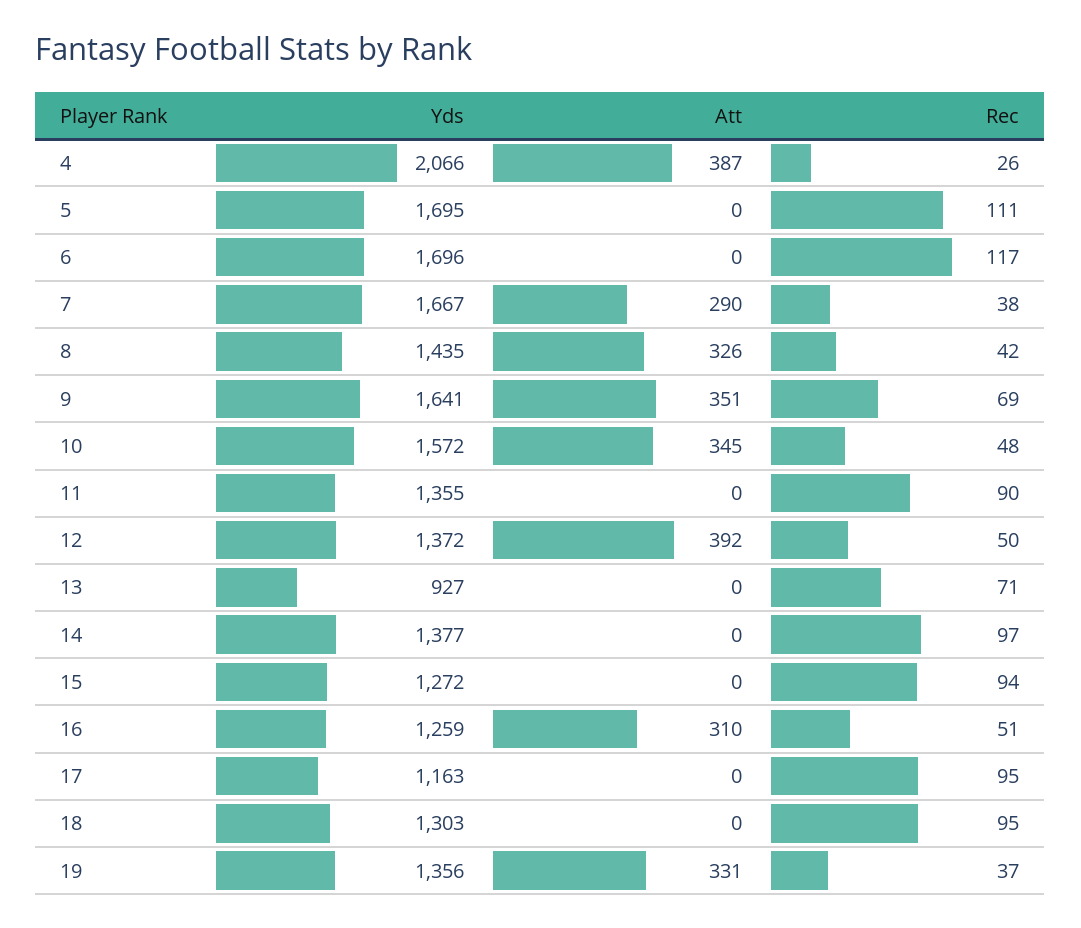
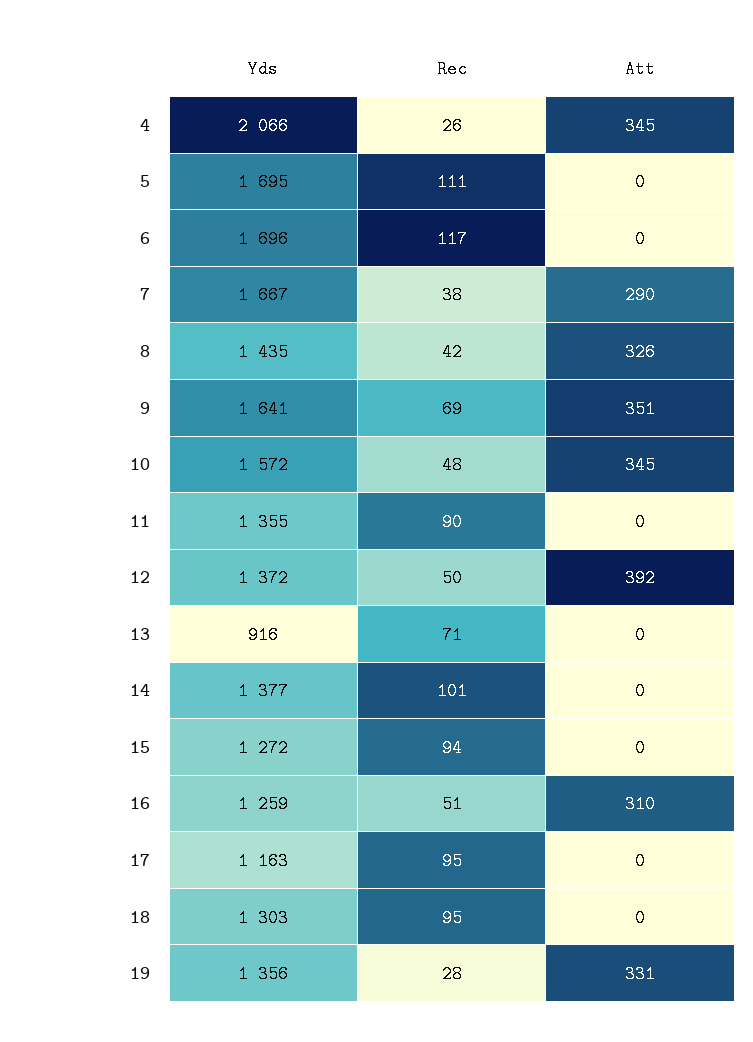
Att, 4: 387 -> 345
Yds, 13: 927 -> 916
Rec, 14: 97 -> 101
Rec, 19: 37 -> 28

